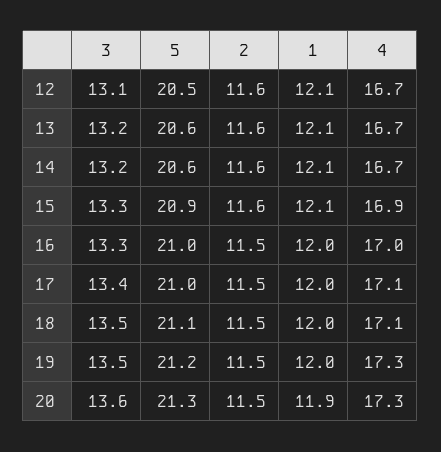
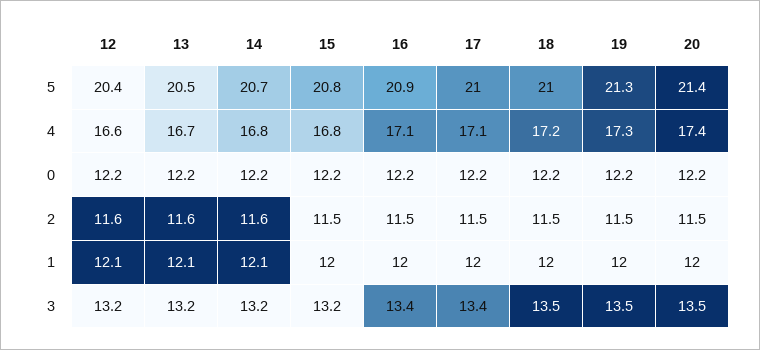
3, 12: 13.1 -> 13.2
5, 12: 20.5 -> 20.4
4, 12: 16.7 -> 16.6
5, 13: 20.6 -> 20.5
5, 14: 20.6 -> 20.7
4, 14: 16.7 -> 16.8
3, 15: 13.3 -> 13.2
5, 15: 20.9 -> 20.8
2, 15: 11.6 -> 11.5
1, 15: 12.1 -> 12
4, 15: 16.9 -> 16.8
3, 16: 13.3 -> 13.4
5, 16: 21 -> 20.9
4, 16: 17 -> 17.1
5, 18: 21.1 -> 21
4, 18: 17.1 -> 17.2
5, 19: 21.2 -> 21.3
3, 20: 13.6 -> 13.5
5, 20: 21.3 -> 21.4
1, 20: 11.9 -> 12
4, 20: 17.3 -> 17.4
0, 12: none -> 12.2
0, 13: none -> 12.2
0, 14: none -> 12.2
0, 15: none -> 12.2
0, 16: none -> 12.2
0, 17: none -> 12.2
0, 18: none -> 12.2
0, 19: none -> 12.2
0, 20: none -> 12.2

